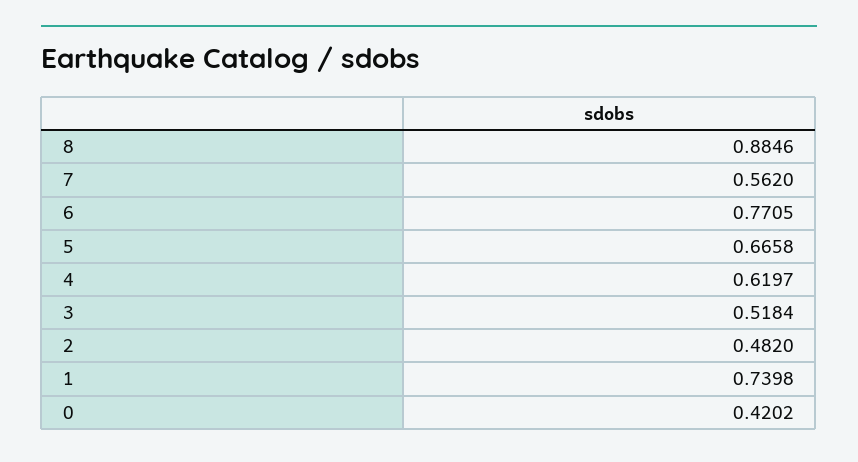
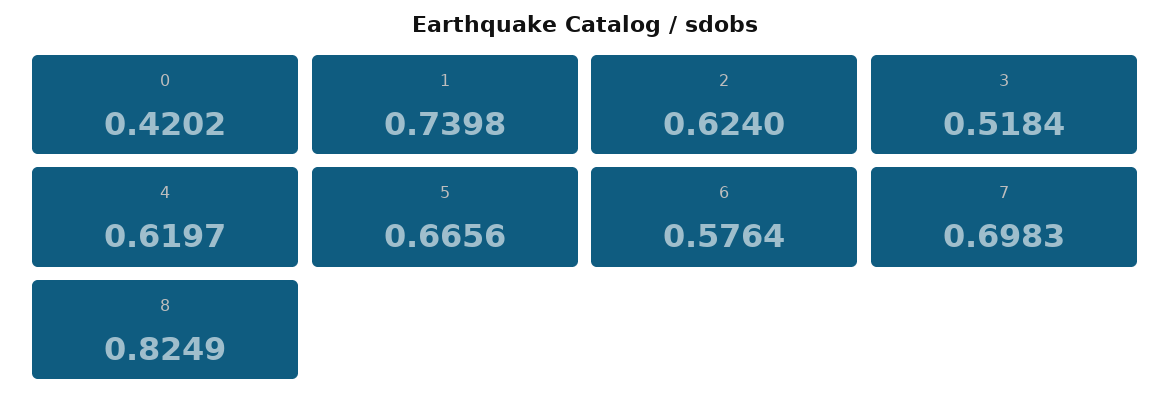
8: 0.8846 -> 0.8249
7: 0.562 -> 0.6983
6: 0.7705 -> 0.5764
5: 0.6658 -> 0.6656
2: 0.482 -> 0.624

